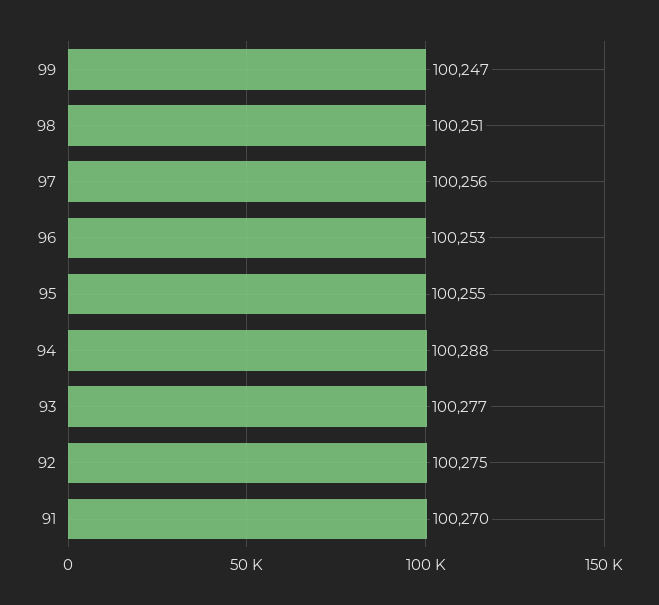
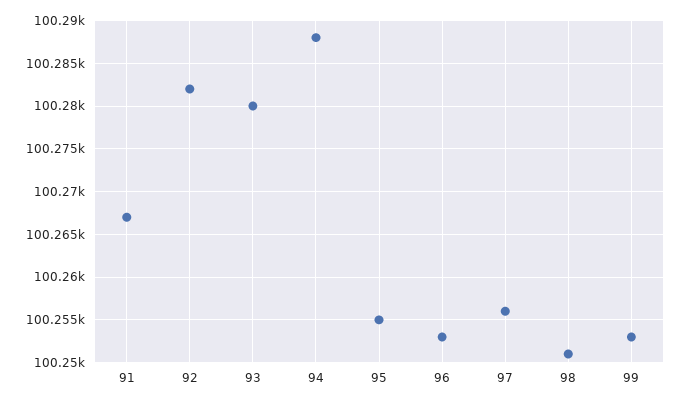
99: 100247 -> 100253
93: 100277 -> 100280
92: 100275 -> 100282
91: 100270 -> 100267

